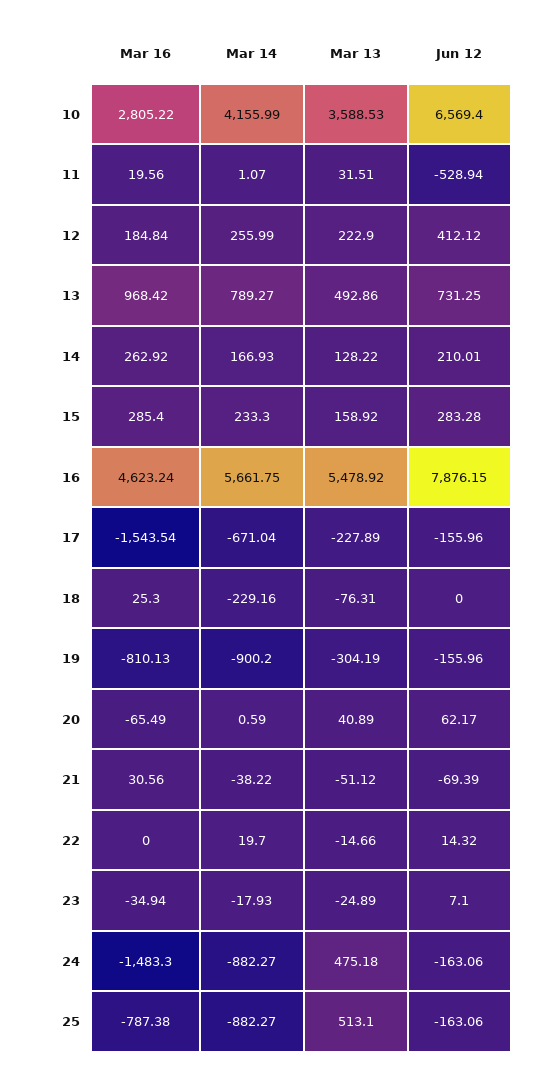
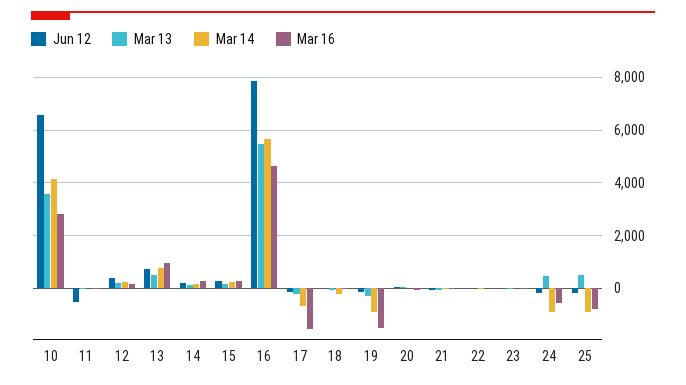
Mar 16, 19: -810.13 -> -1500
Mar 16, 24: -1483.3 -> -500

